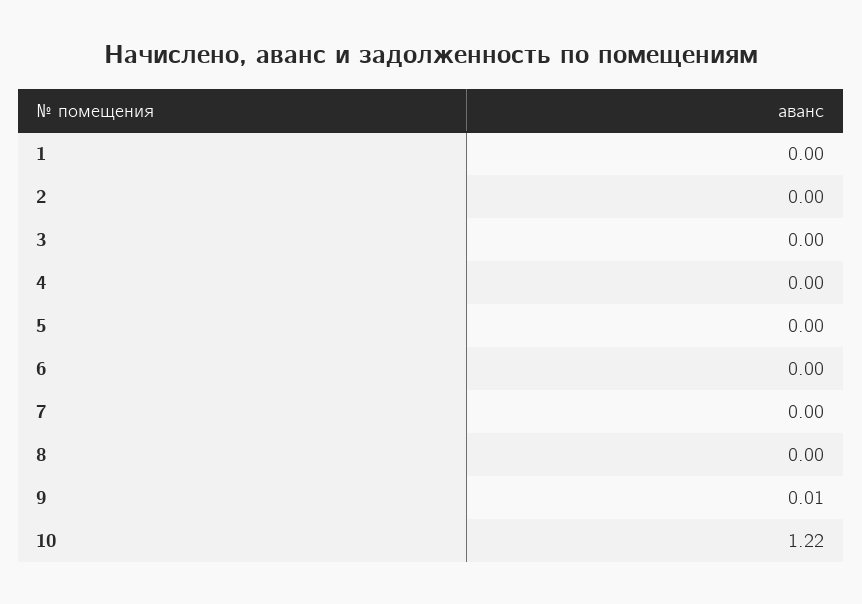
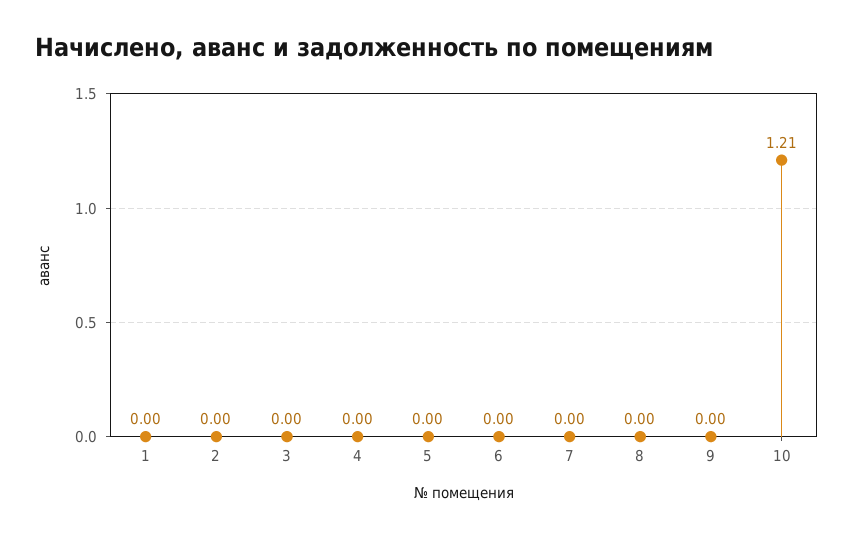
9: 0.01 -> 0
10: 1.22 -> 1.21

